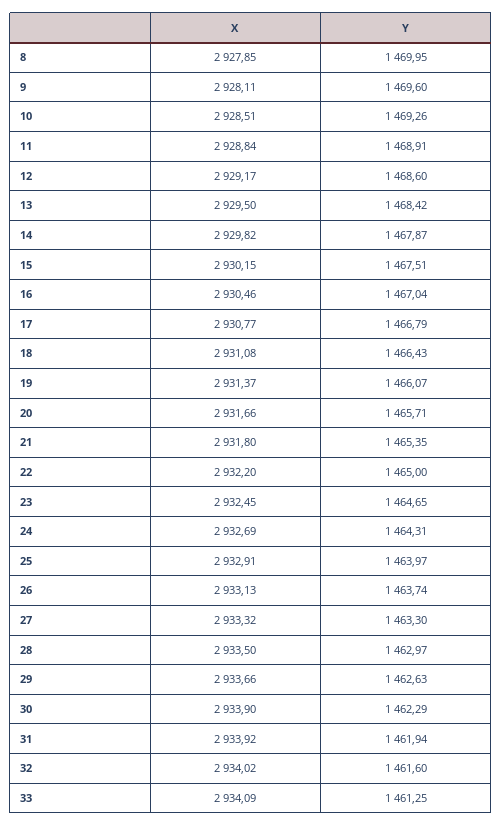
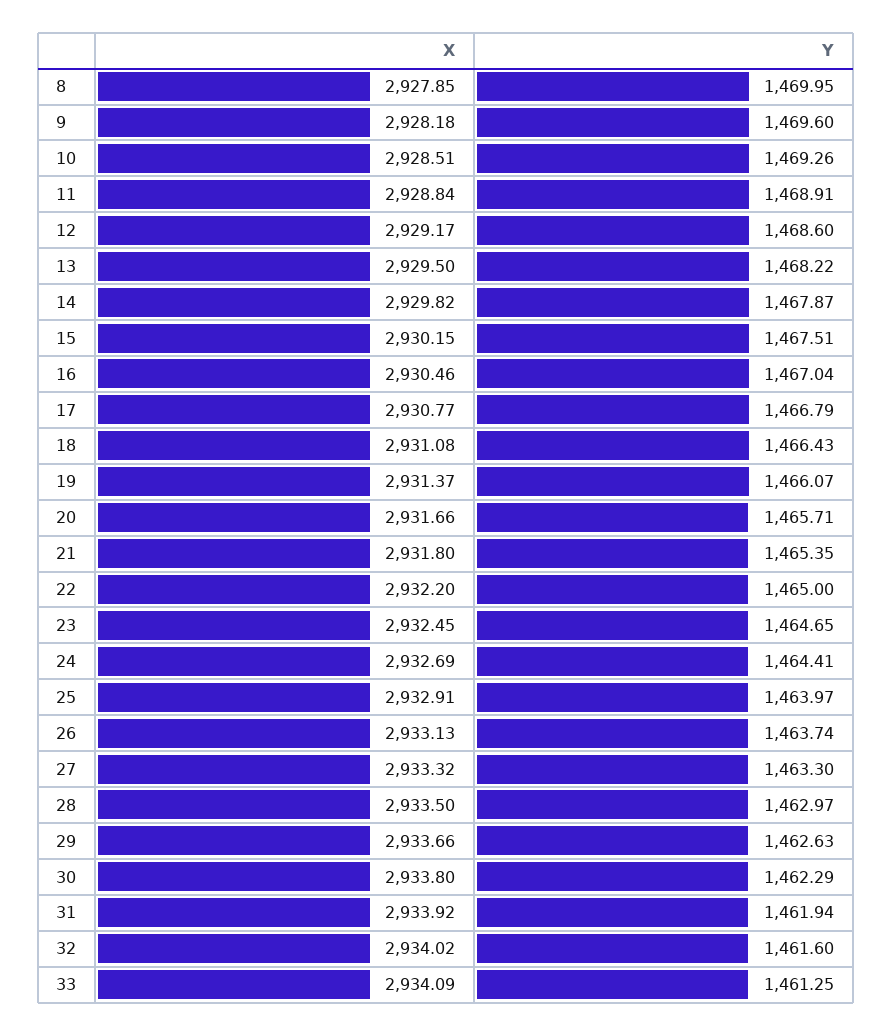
X, 9: 2928.11 -> 2928.18
Y, 13: 1468.42 -> 1468.22
Y, 24: 1464.31 -> 1464.41
X, 30: 2933.9 -> 2933.8

